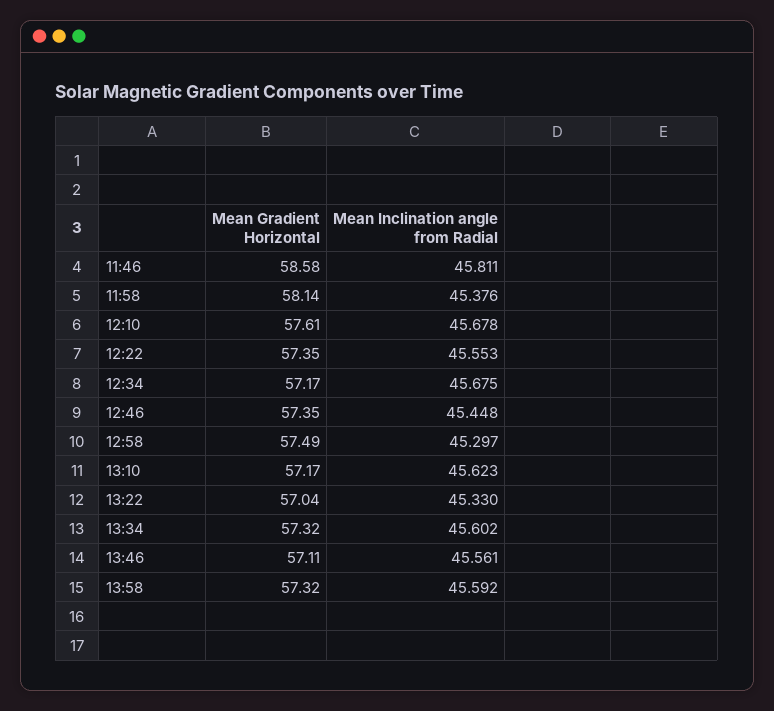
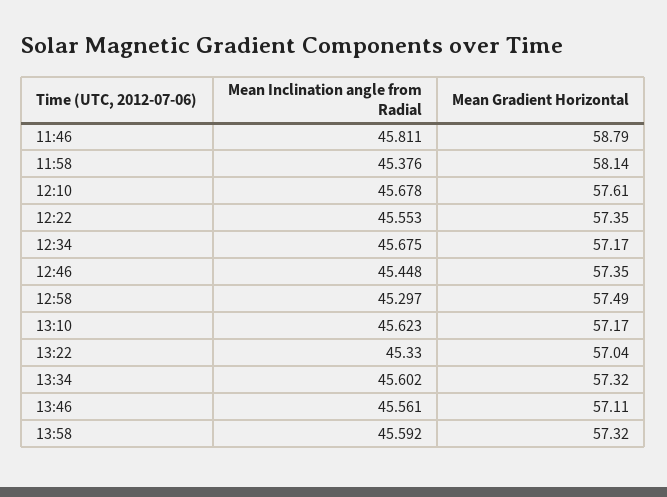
Mean Gradient Horizontal, 11:46: 58.58 -> 58.79

